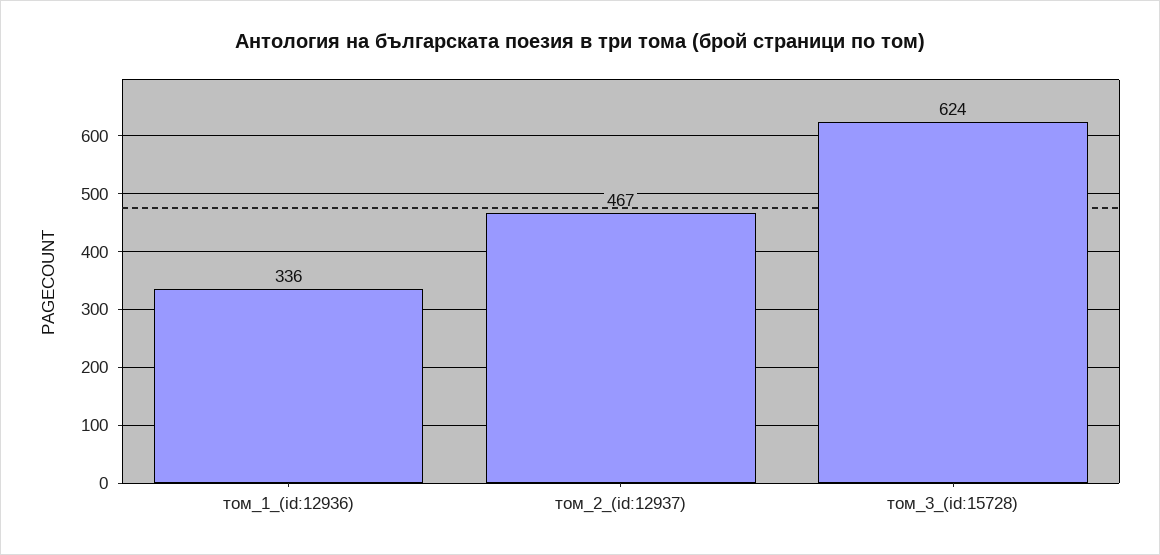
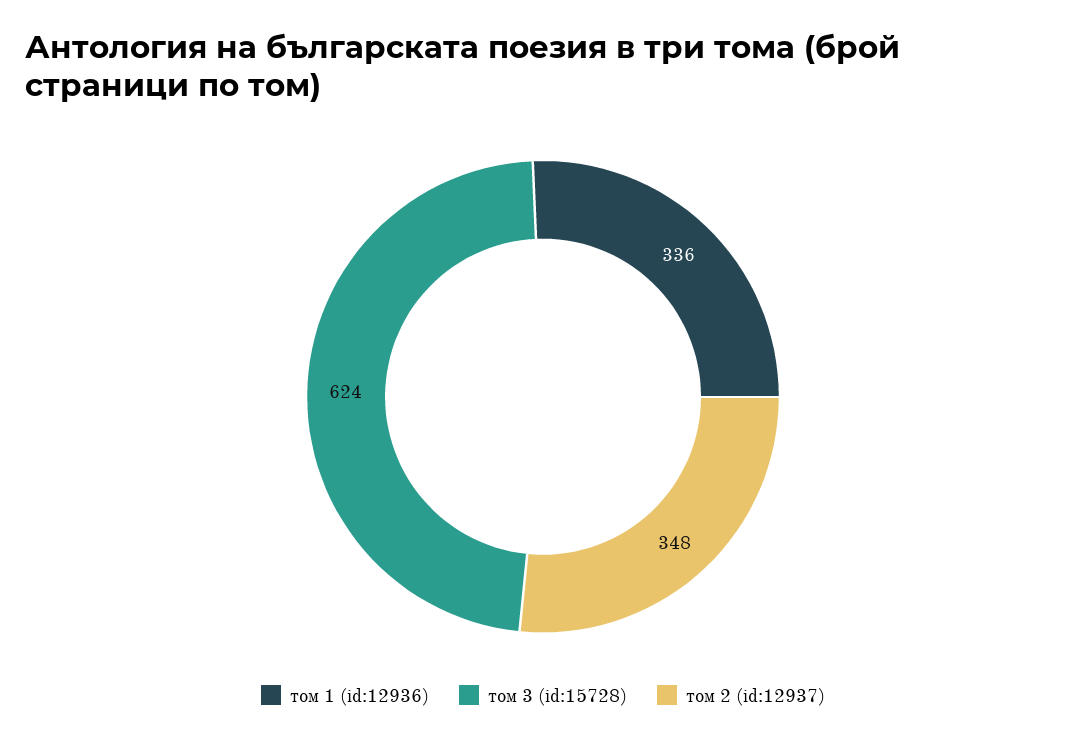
том_2_(id:12937): 467 -> 348

